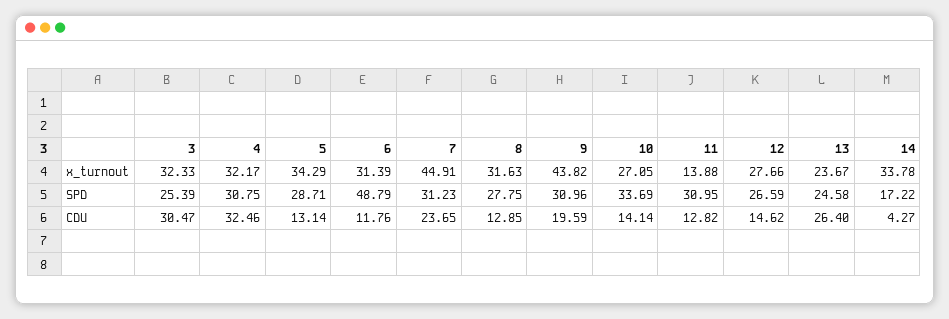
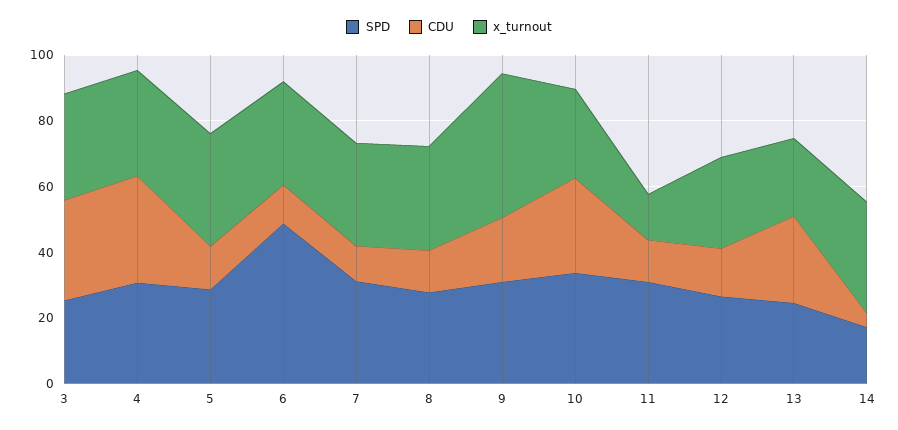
x_turnout, 7: 44.91 -> 30
CDU, 7: 23.65 -> 10
CDU, 10: 14.14 -> 30

